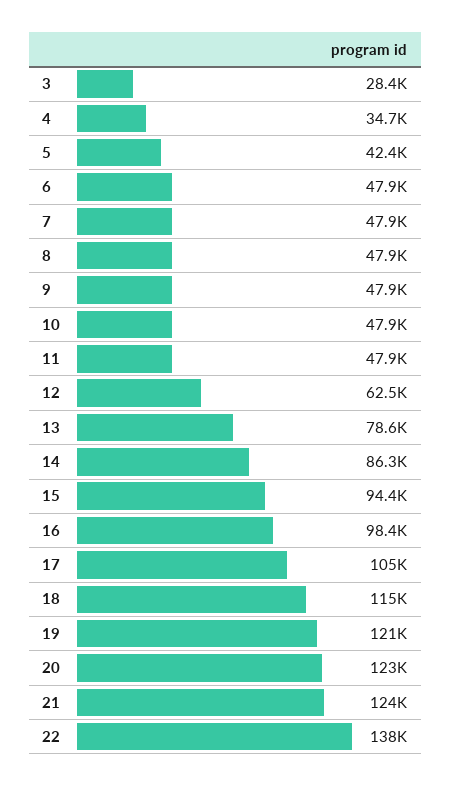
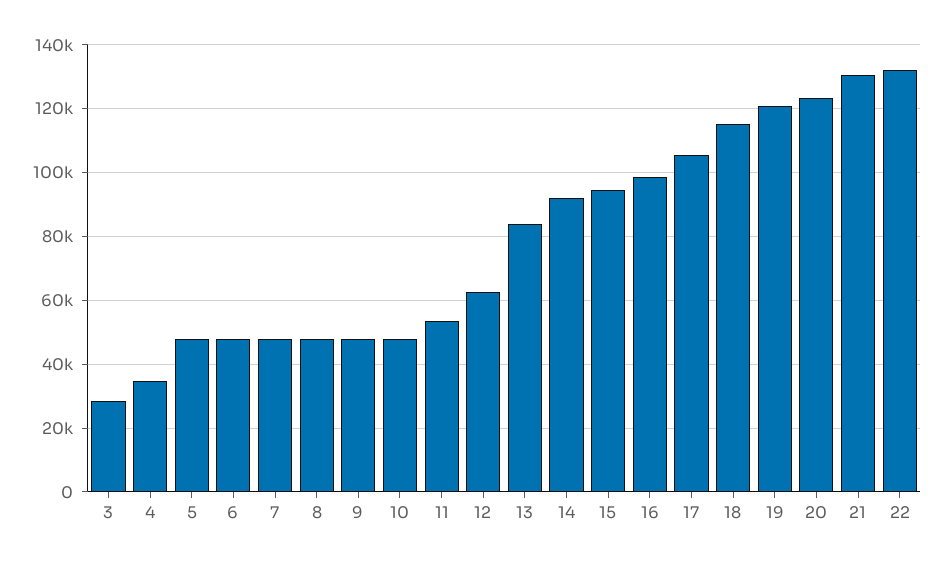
5: 42400 -> 48000
11: 47900 -> 54000
13: 78600 -> 84000
14: 86300 -> 92000
21: 124000 -> 130000
22: 138000 -> 132000

